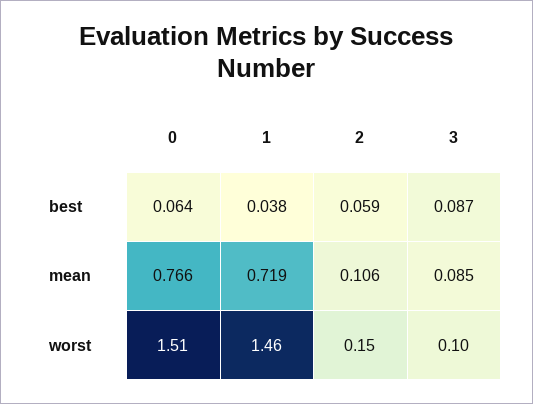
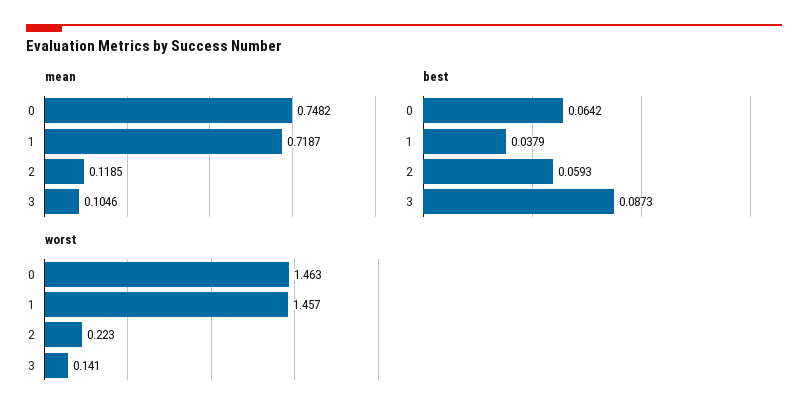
mean, 0: 0.766 -> 0.7482
mean, 2: 0.106 -> 0.1185
mean, 3: 0.085 -> 0.1046
worst, 0: 1.51 -> 1.463
worst, 2: 0.15 -> 0.223
worst, 3: 0.1 -> 0.141

